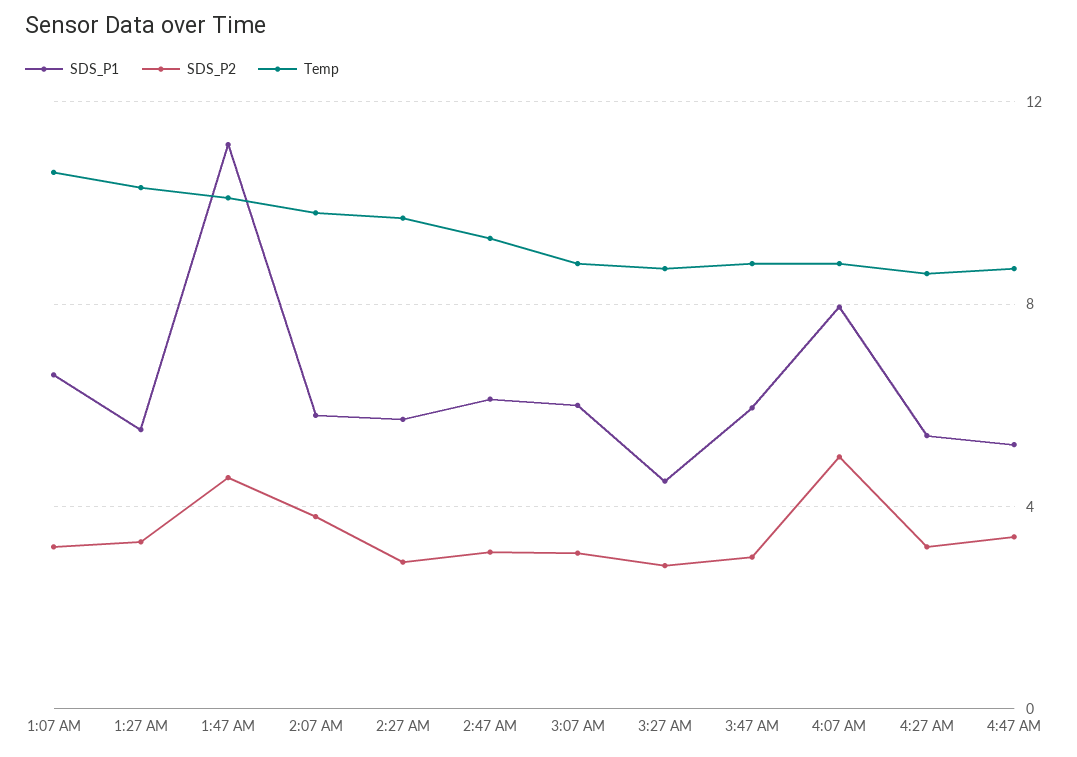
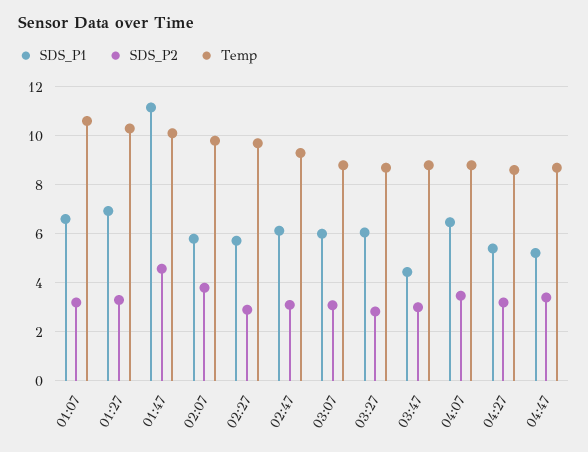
SDS_P1, 1:27 AM: 5.5 -> 7
SDS_P1, 3:27 AM: 4.5 -> 6
SDS_P1, 3:47 AM: 6 -> 4.5
SDS_P1, 4:07 AM: 8 -> 6.5
SDS_P2, 4:07 AM: 5 -> 3.5

